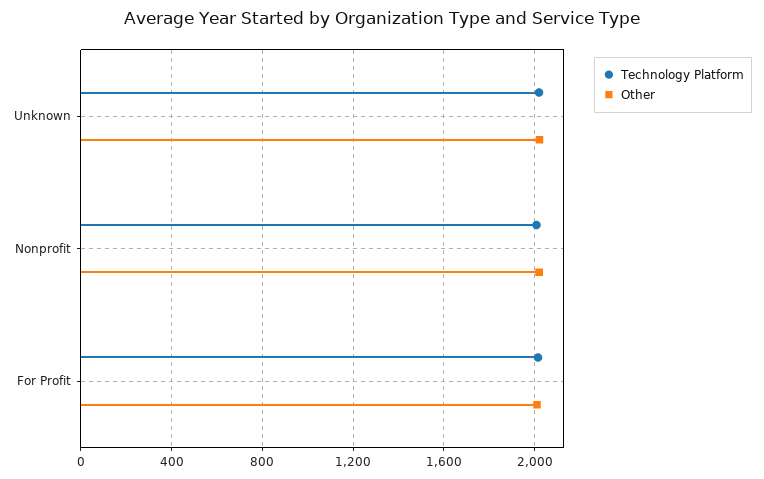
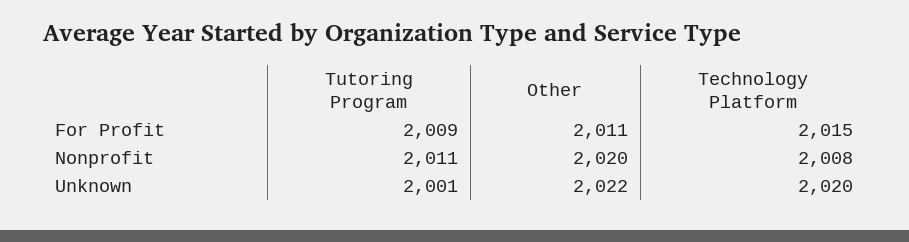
Tutoring Program, For Profit: none -> 2009
Tutoring Program, Nonprofit: none -> 2011
Tutoring Program, Unknown: none -> 2001

